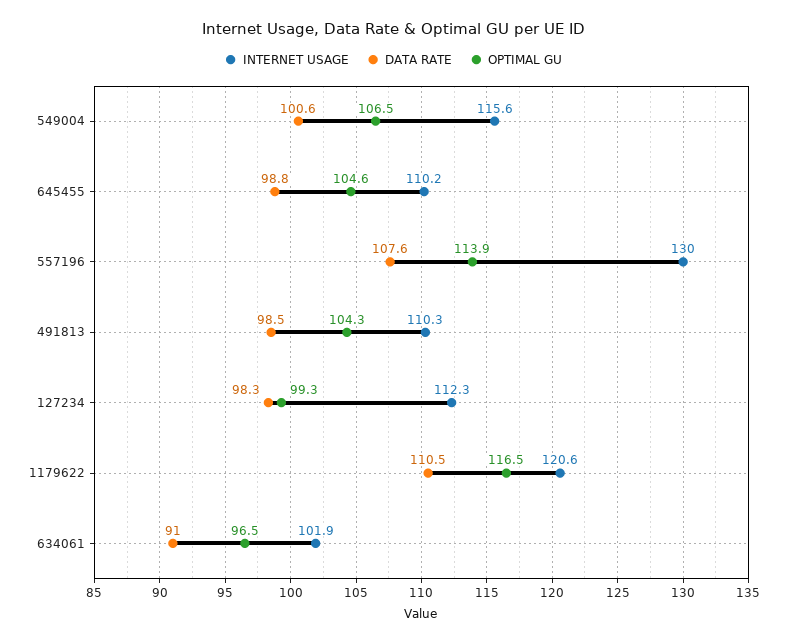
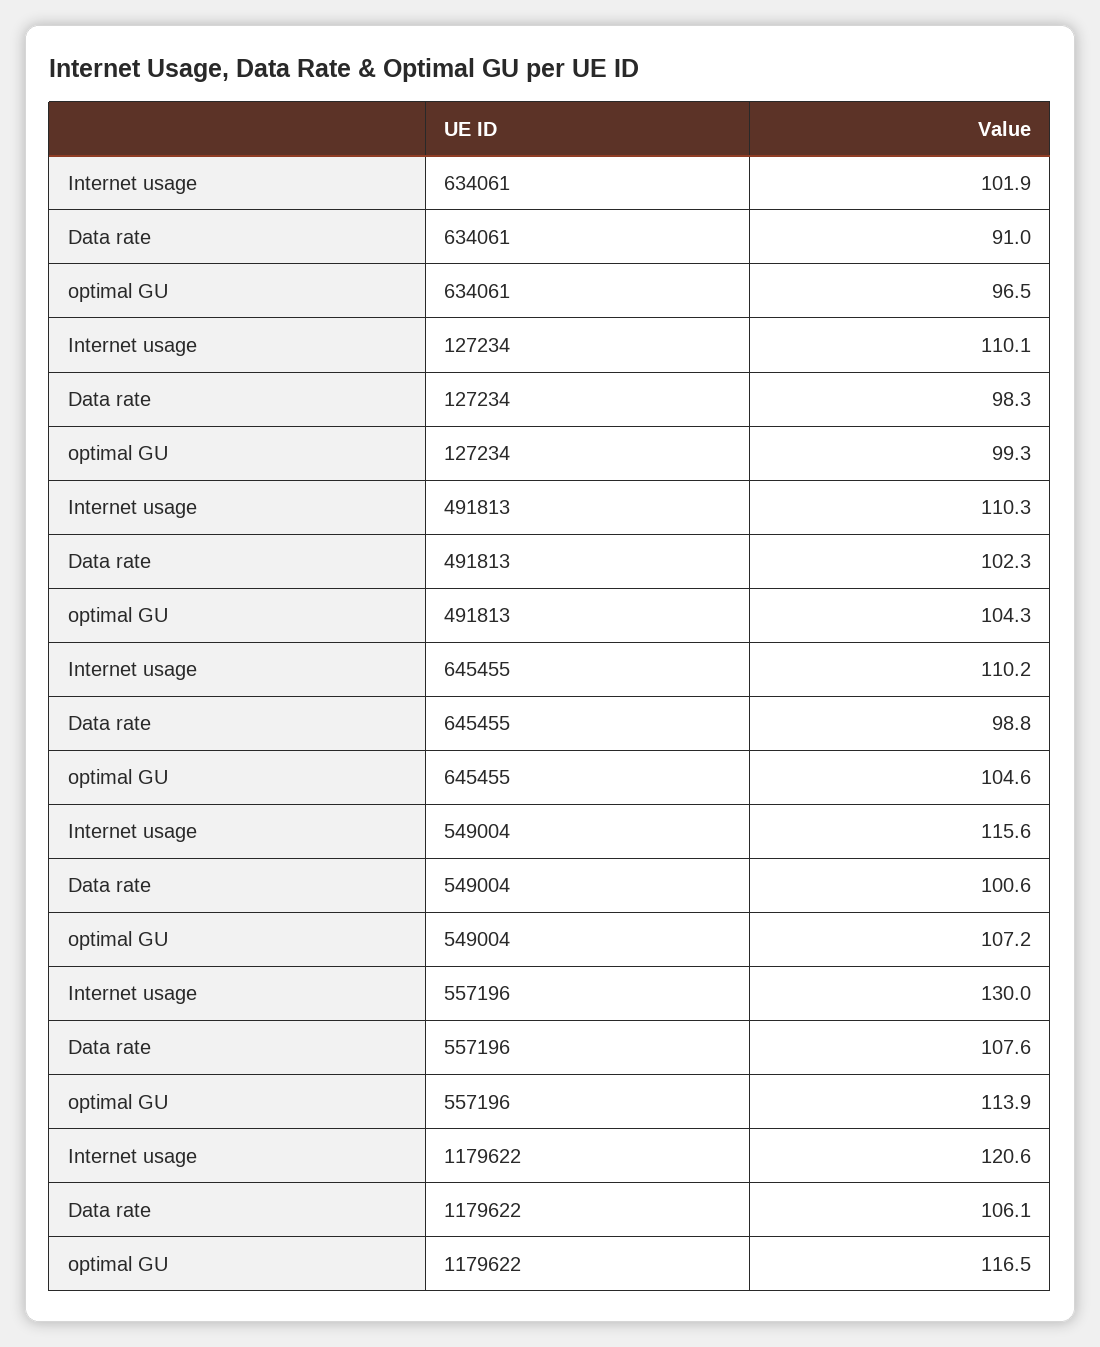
OPTIMAL GU, 549004: 106.5 -> 107.2
DATA RATE, 491813: 98.5 -> 102.3
INTERNET USAGE, 127234: 112.3 -> 110.1
DATA RATE, 1179622: 110.5 -> 106.1

